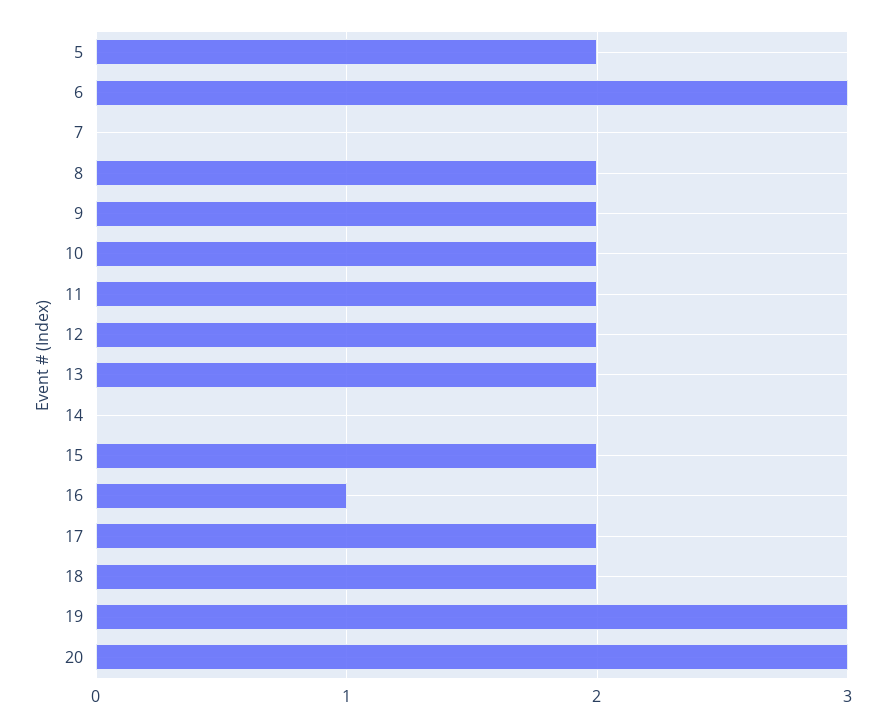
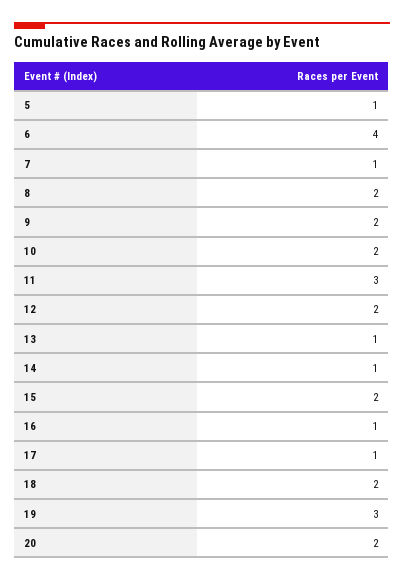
5: 2 -> 1
6: 3 -> 4
7: 0 -> 1
11: 2 -> 3
13: 2 -> 1
14: 0 -> 1
17: 2 -> 1
20: 3 -> 2

